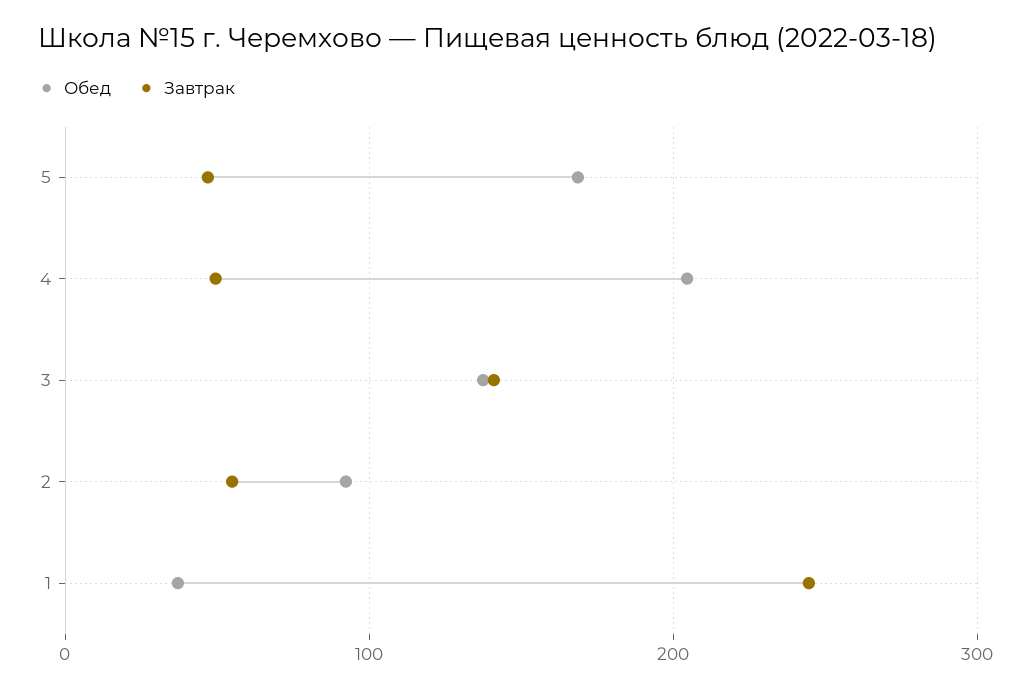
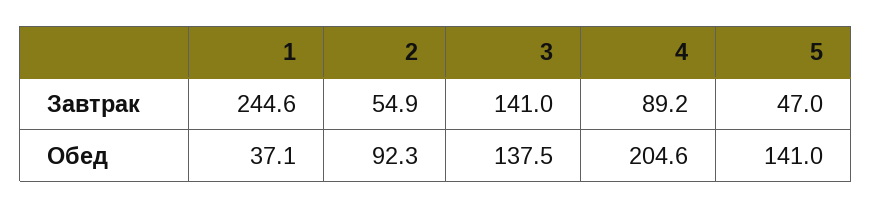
Обед, 5: 170 -> 141
Завтрак, 4: 50 -> 89.2

